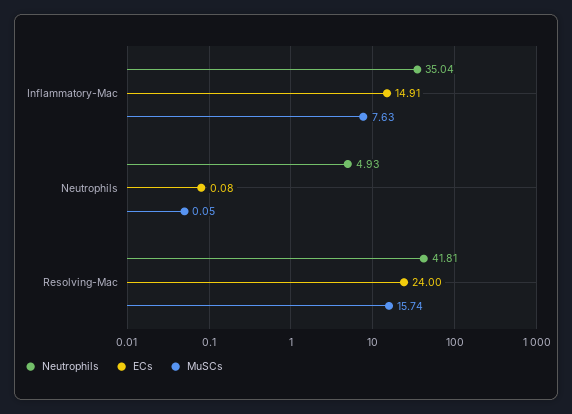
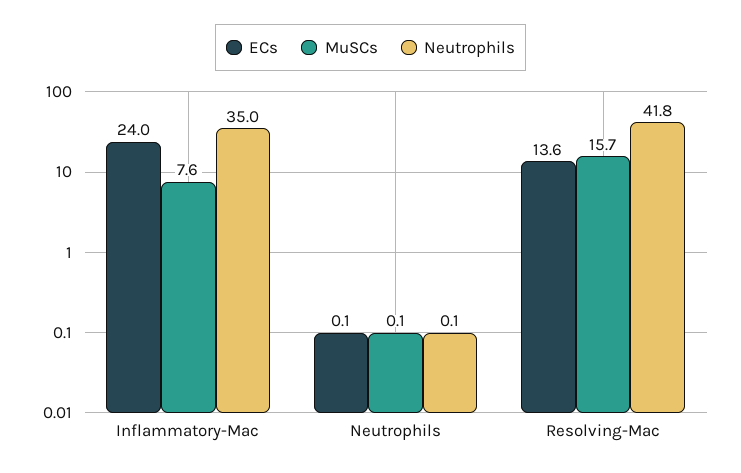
ECs, Inflammatory-Mac: 14.91 -> 24
Neutrophils, Neutrophils: 4.93 -> 0.1
ECs, Resolving-Mac: 24 -> 13.6

